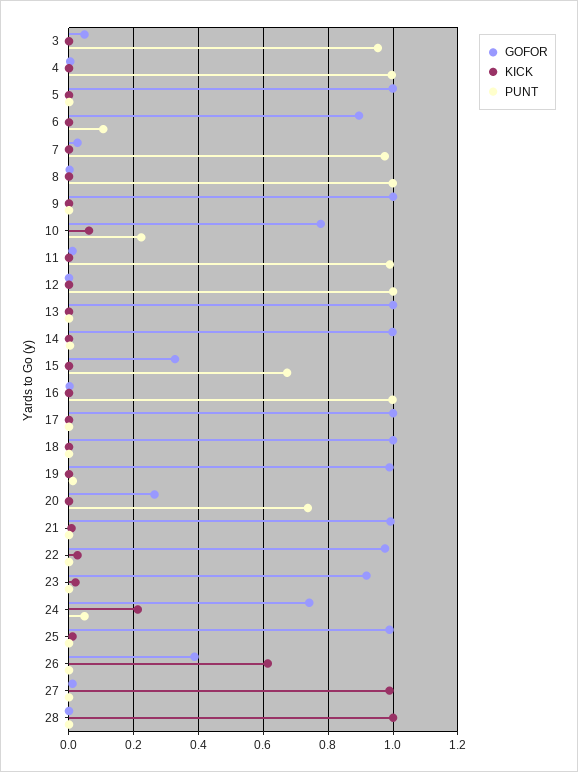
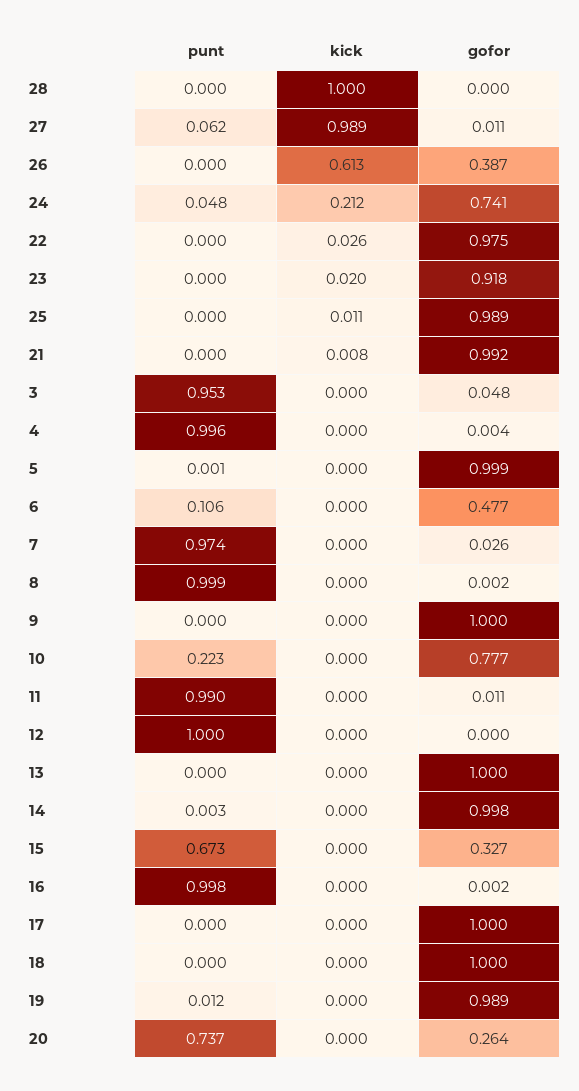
GOFOR, 6: 0.9 -> 0.477
KICK, 10: 0.06 -> 0
PUNT, 27: 0 -> 0.062

